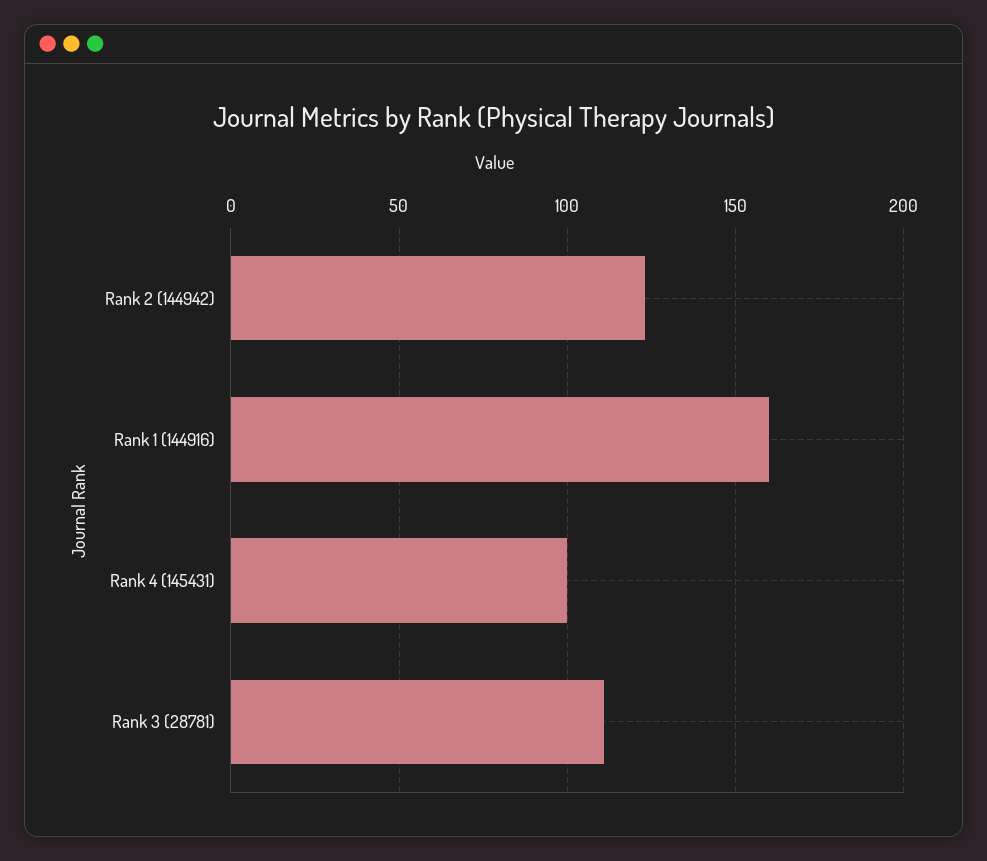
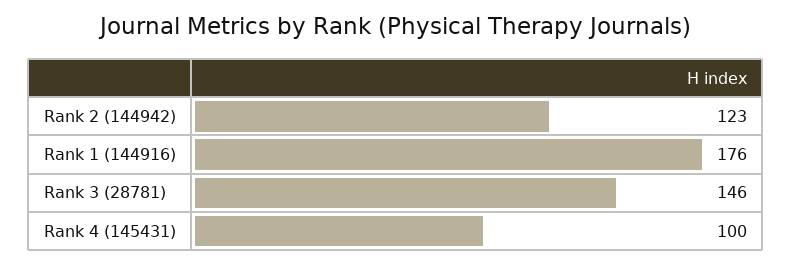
Rank 1 (144916): 160 -> 176
Rank 3 (28781): 110 -> 146

